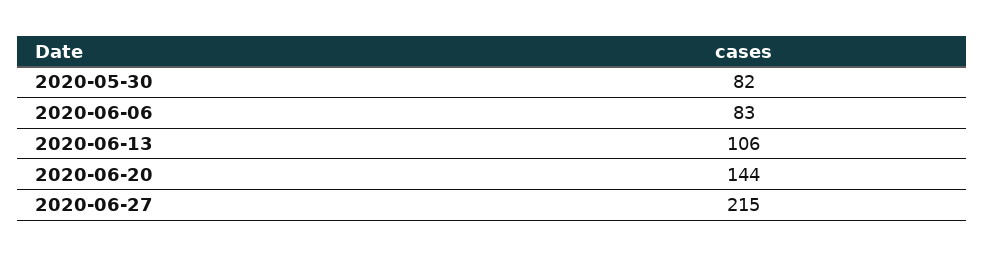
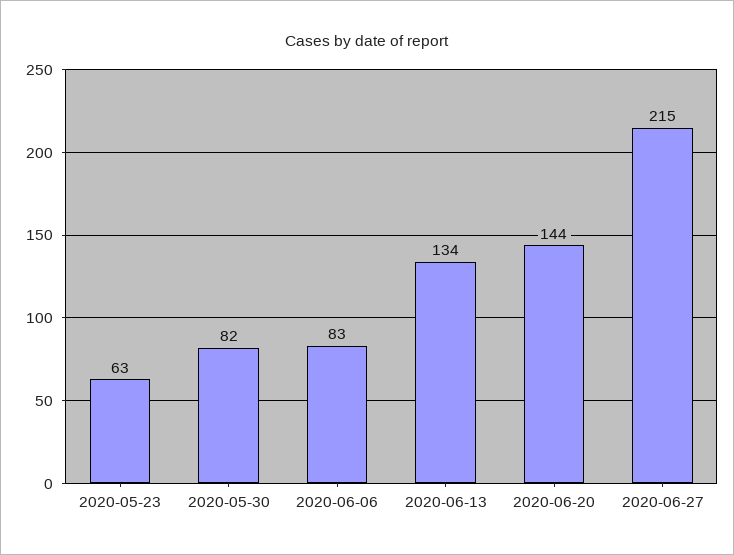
2020-06-13: 106 -> 134
2020-05-23: none -> 63

